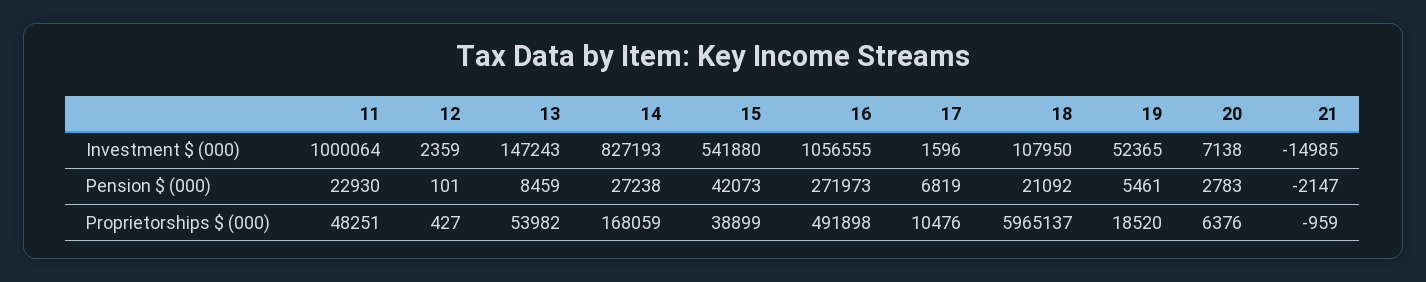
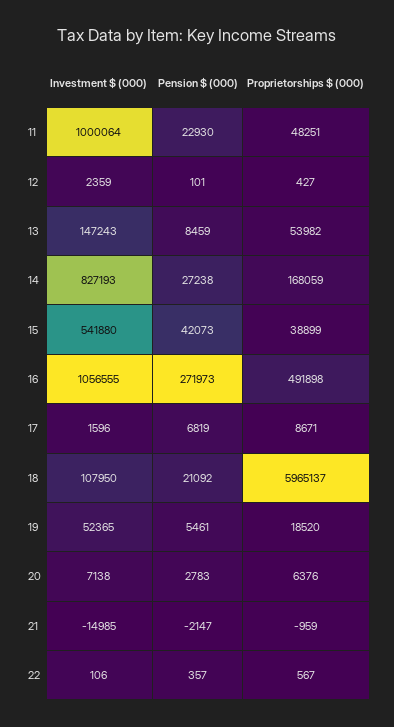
17, Proprietorships $ (000): 10476 -> 8671
22, Investment $ (000): none -> 106
22, Pension $ (000): none -> 357
22, Proprietorships $ (000): none -> 567

